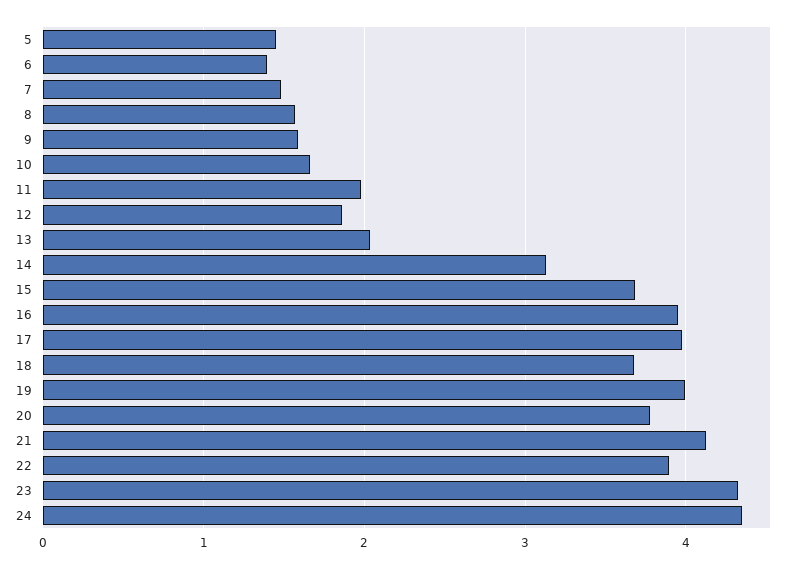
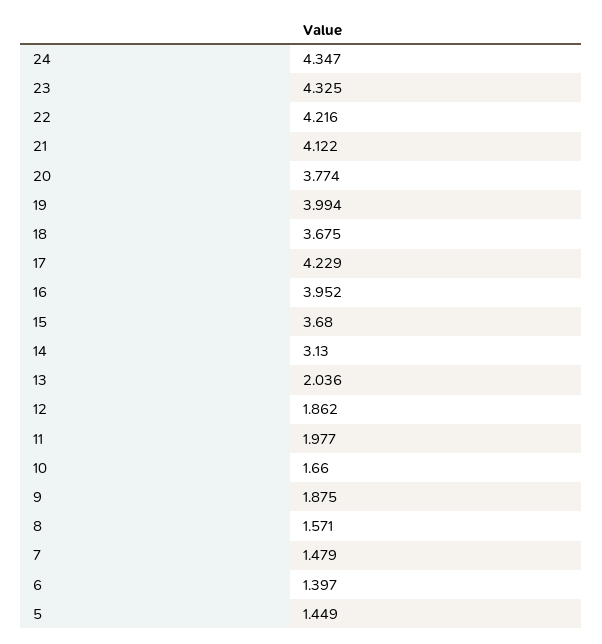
9: 1.6 -> 1.875
17: 4 -> 4.229
22: 3.9 -> 4.216

